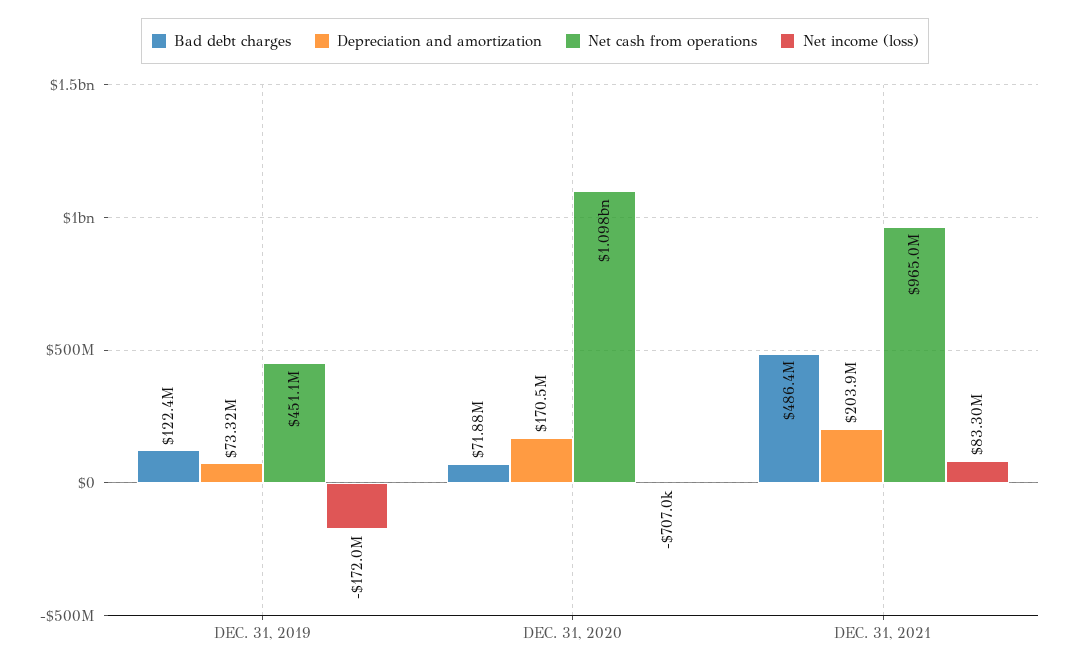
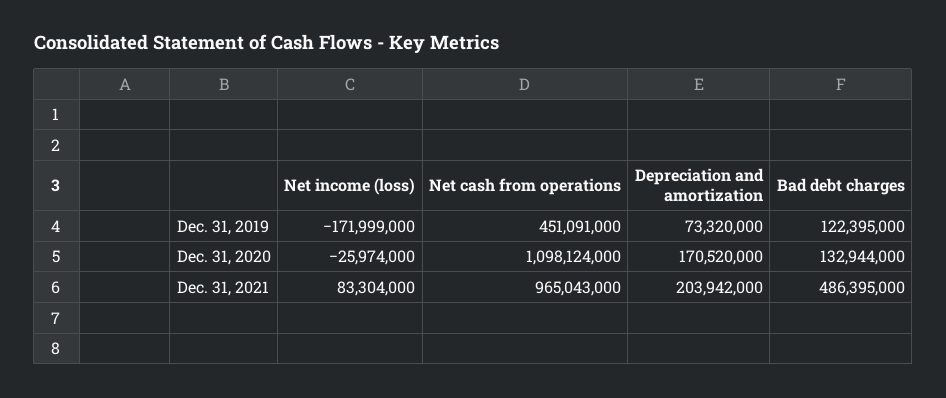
Bad debt charges, DEC. 31, 2020: 71880000 -> 132944000
Net income (loss), DEC. 31, 2020: -707000 -> -25974000

